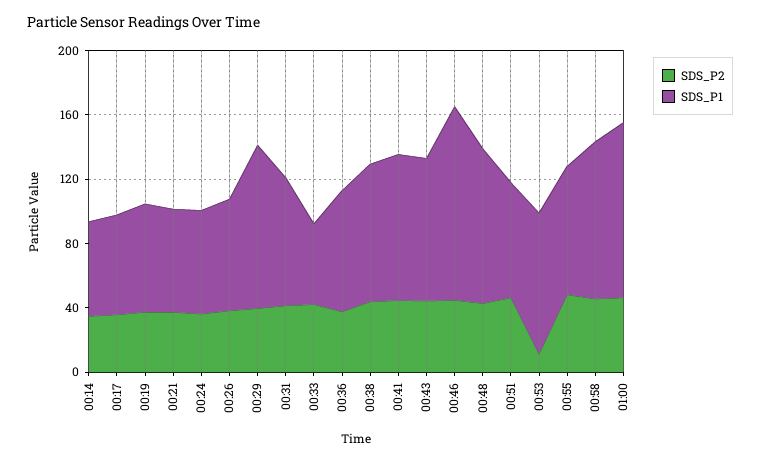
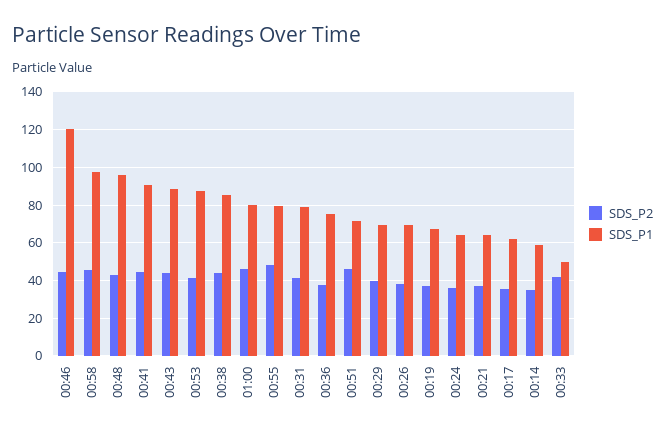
SDS_P1, 00:29: 100 -> 70
SDS_P2, 00:53: 10 -> 40
SDS_P1, 01:00: 110 -> 80

